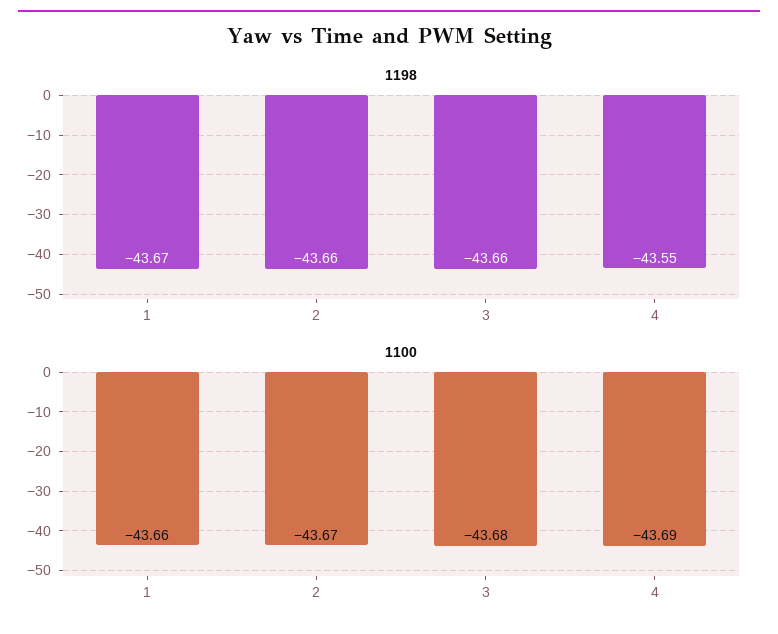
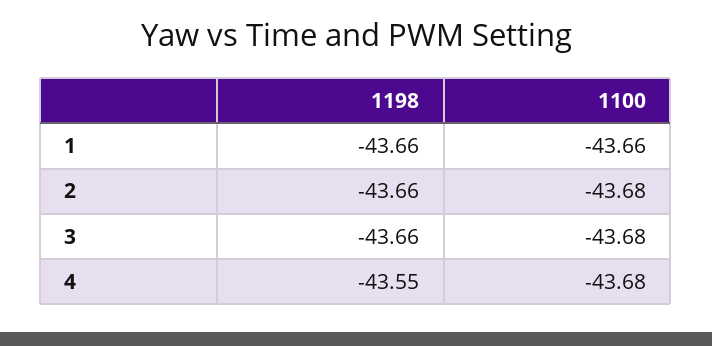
1198, 1: -43.67 -> -43.66
1100, 2: -43.67 -> -43.68
1100, 4: -43.69 -> -43.68

